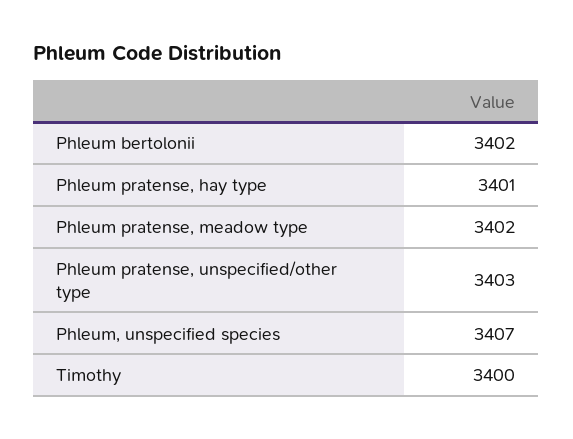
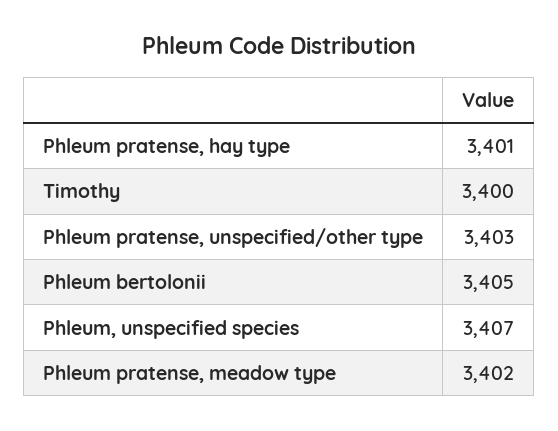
Phleum bertolonii: 3402 -> 3405

